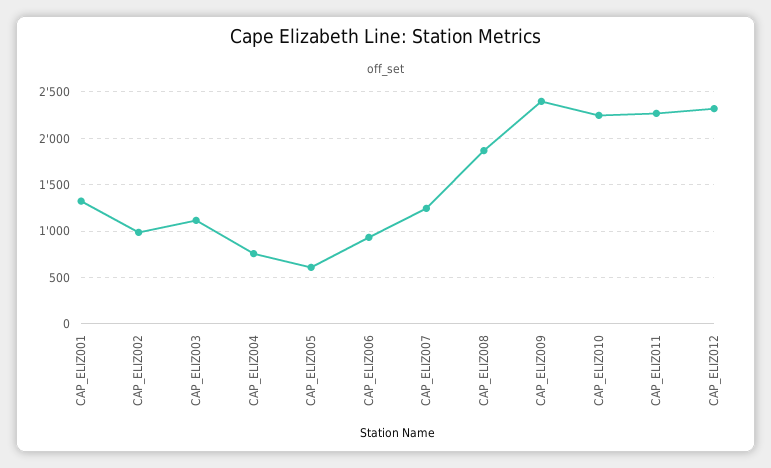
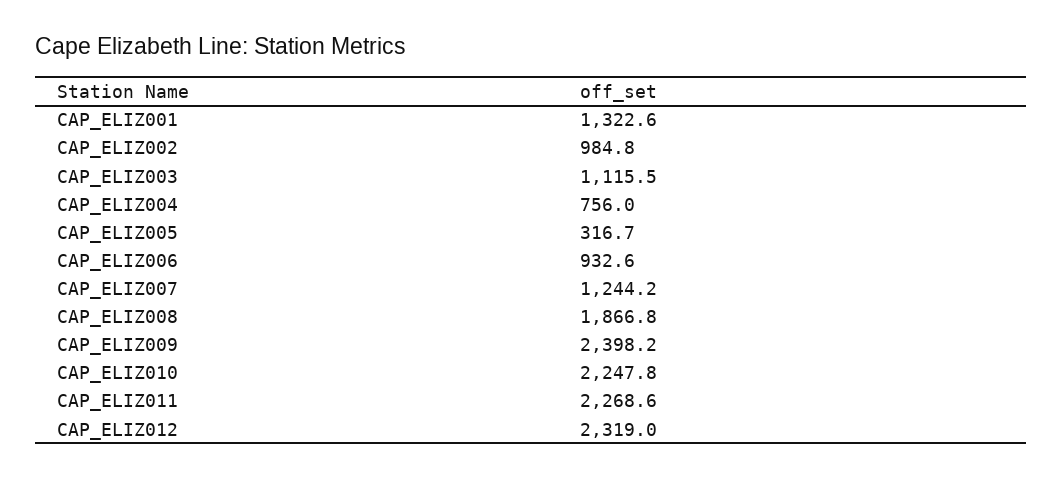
CAP_ELIZ005: 600 -> 316.7

